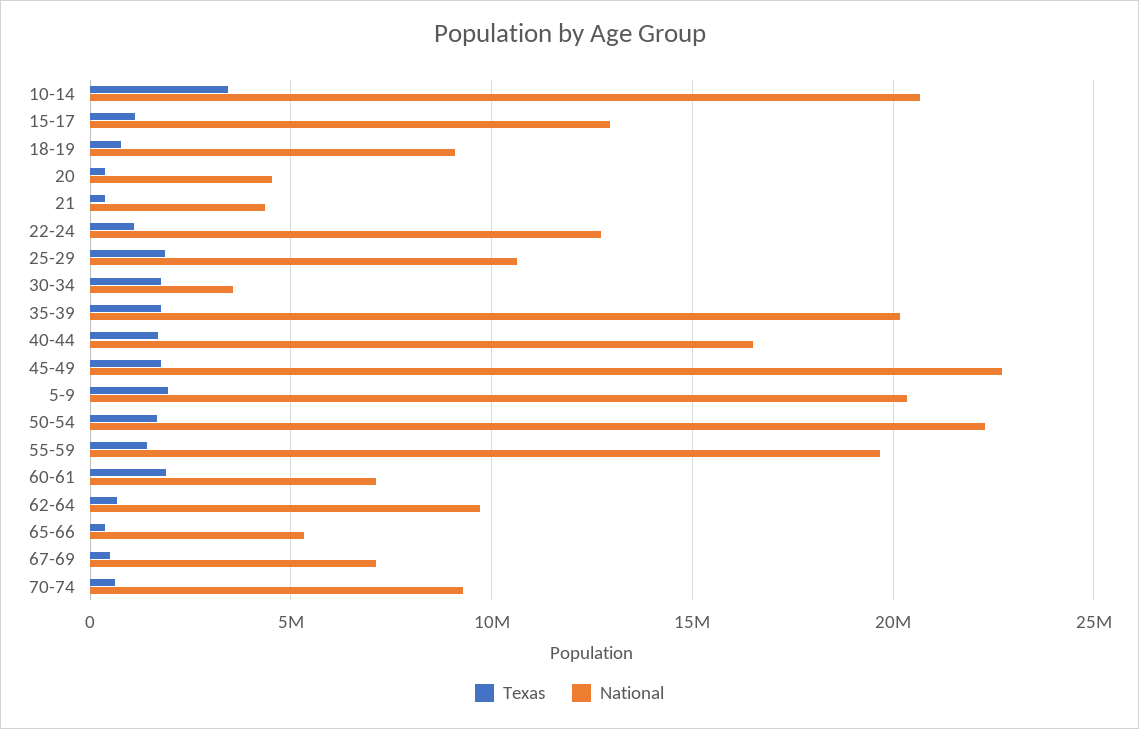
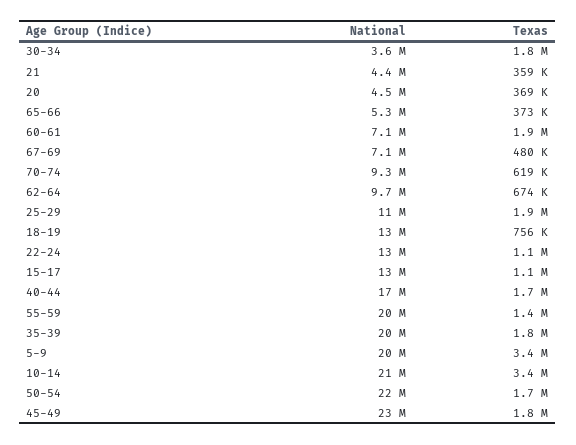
National, 18-19: 9000000 -> 13000000
Texas, 5-9: 2000000 -> 3400000

